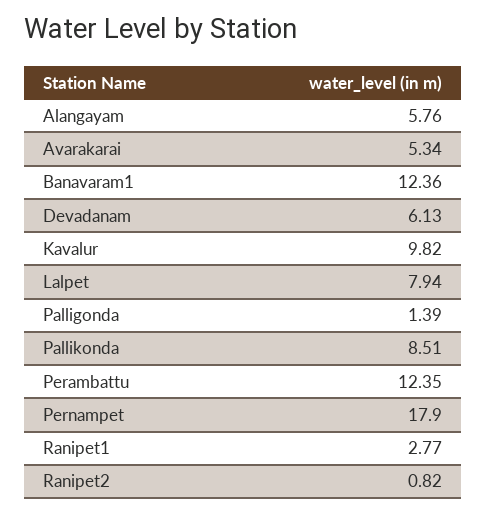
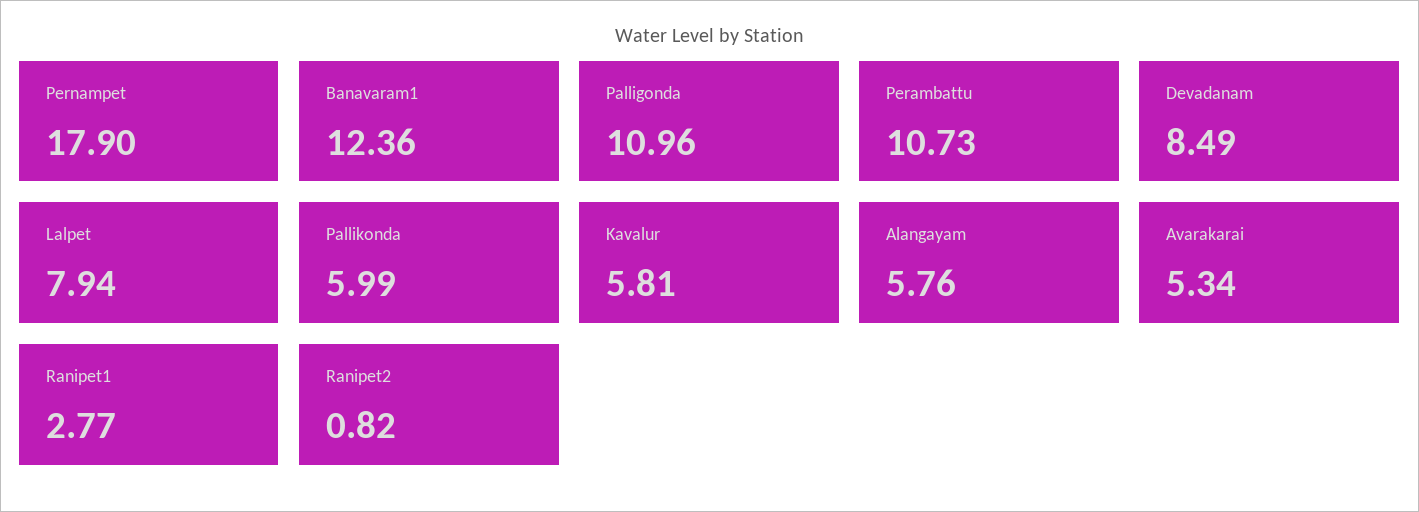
Devadanam: 6.13 -> 8.49
Kavalur: 9.82 -> 5.81
Palligonda: 1.39 -> 10.96
Pallikonda: 8.51 -> 5.99
Perambattu: 12.35 -> 10.73

